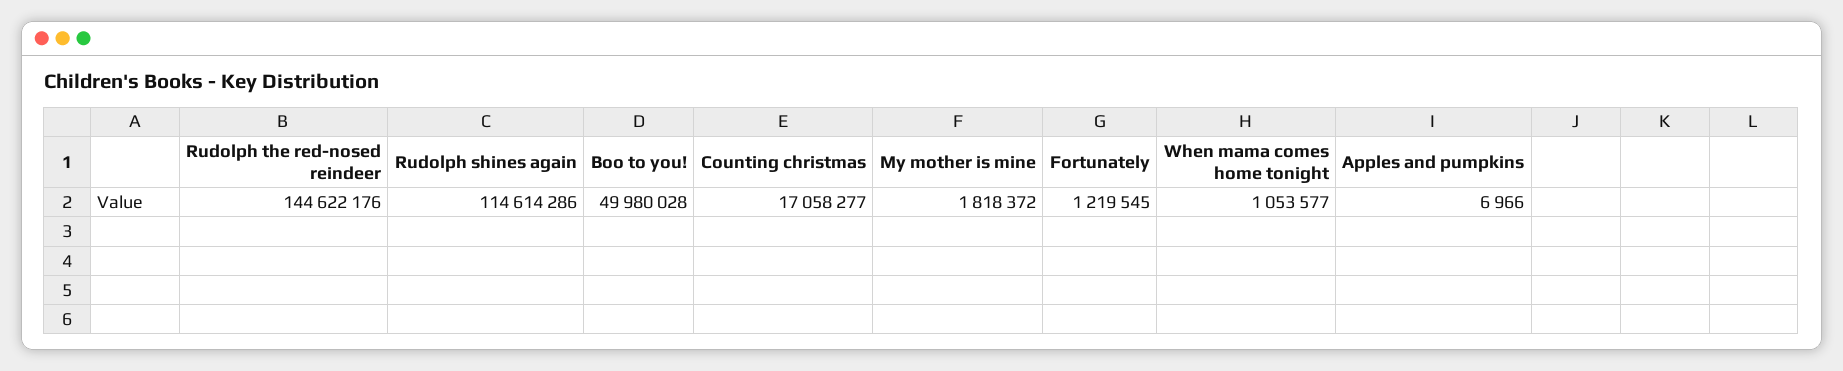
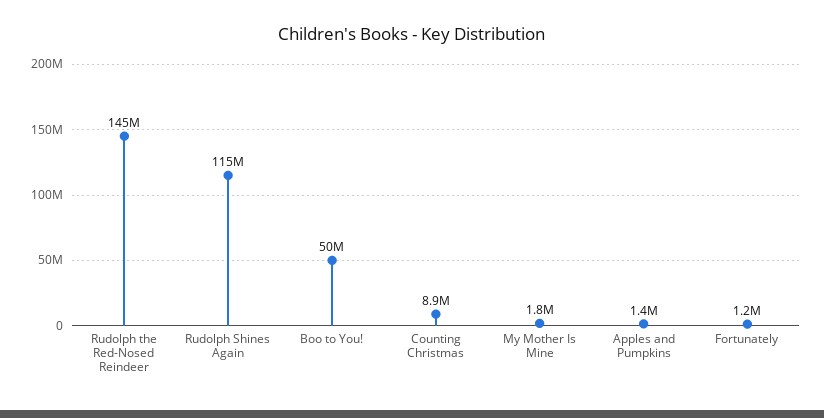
Counting christmas: 17058277 -> 8900000
When mama comes home tonight: 1053577 -> none
Apples and pumpkins: 6966 -> 1400000

